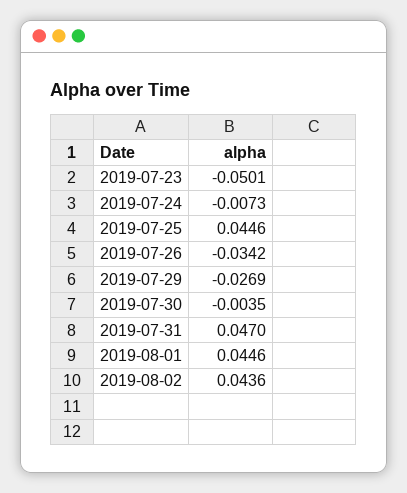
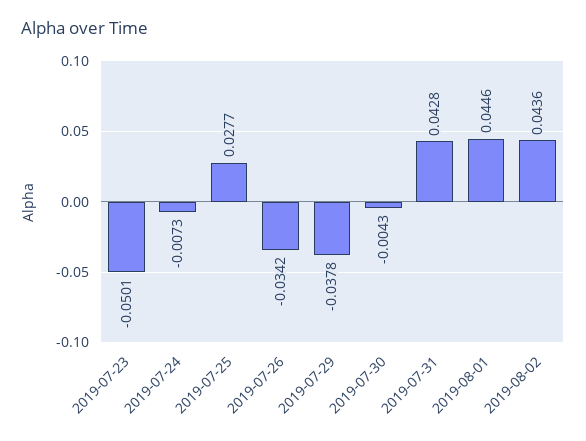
2019-07-25: 0.0446 -> 0.0277
2019-07-29: -0.0269 -> -0.0378
2019-07-30: -0.0035 -> -0.0043
2019-07-31: 0.047 -> 0.0428

